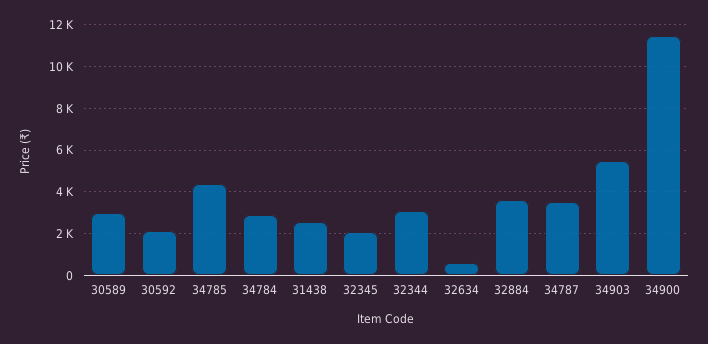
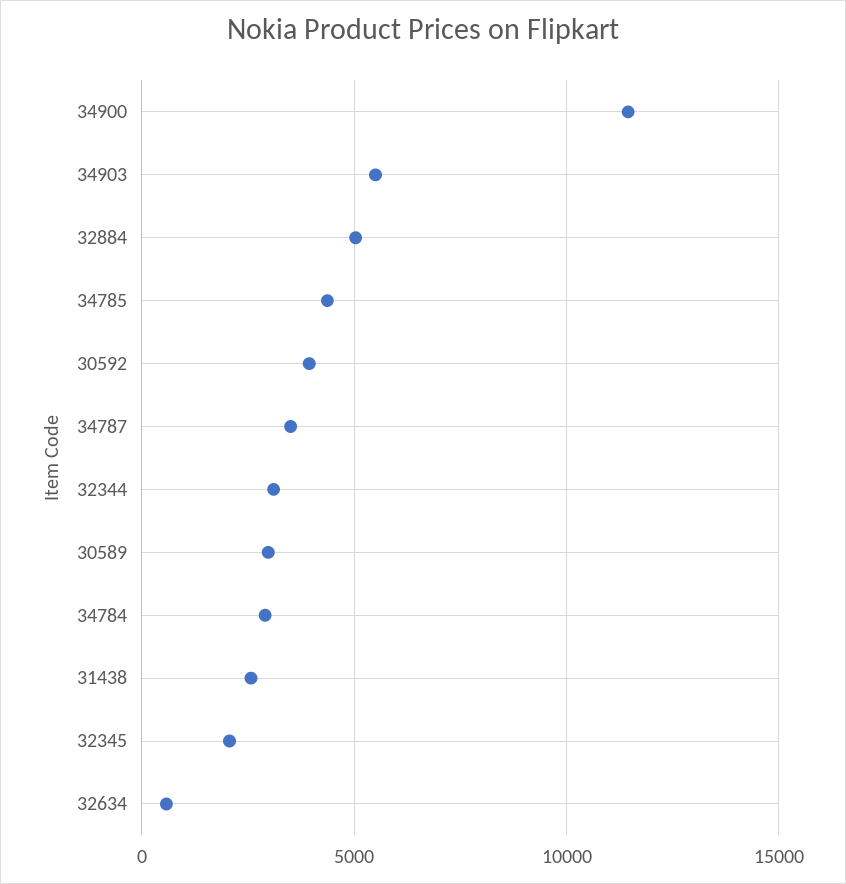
30592: 2000 -> 4000
32884: 3500 -> 5000

